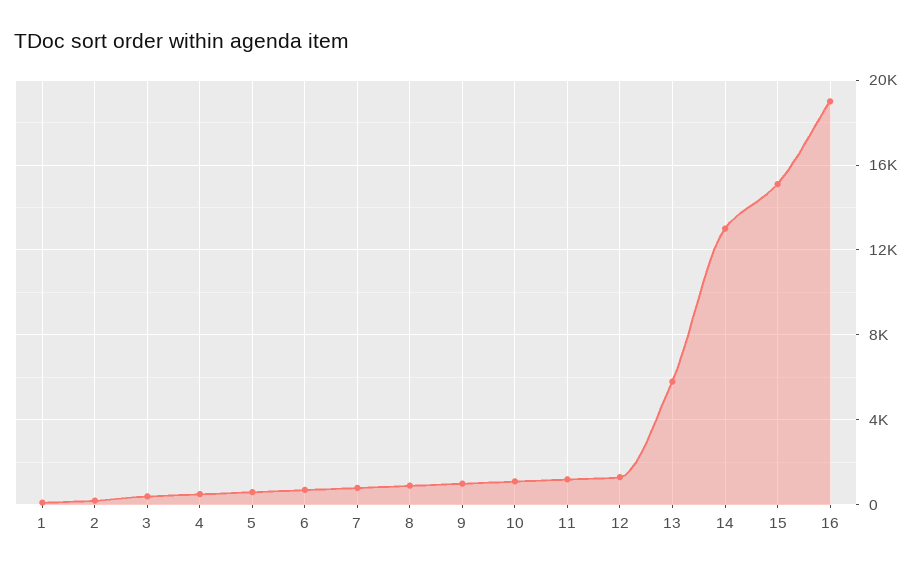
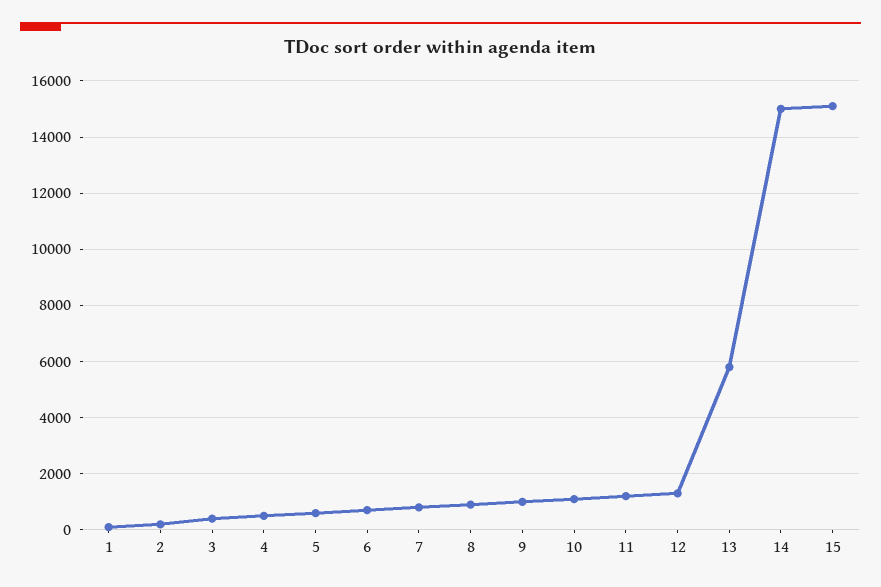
14: 13000 -> 15000
16: 19000 -> none

